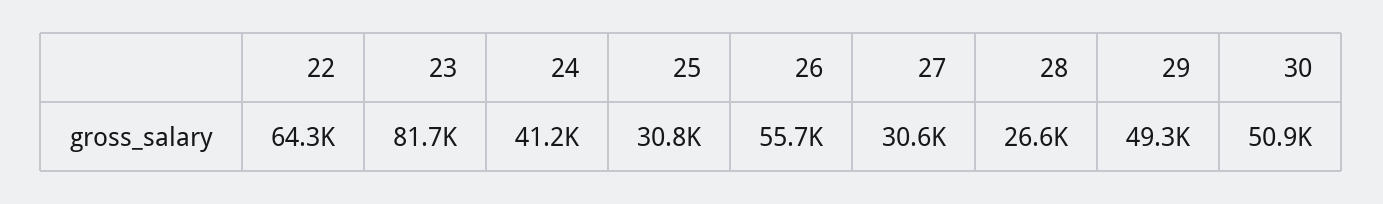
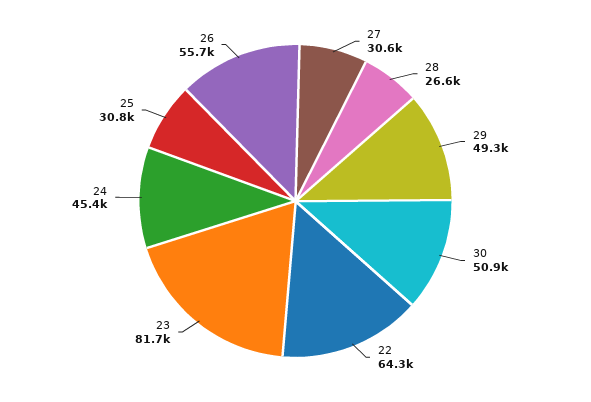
24: 41200 -> 45400

